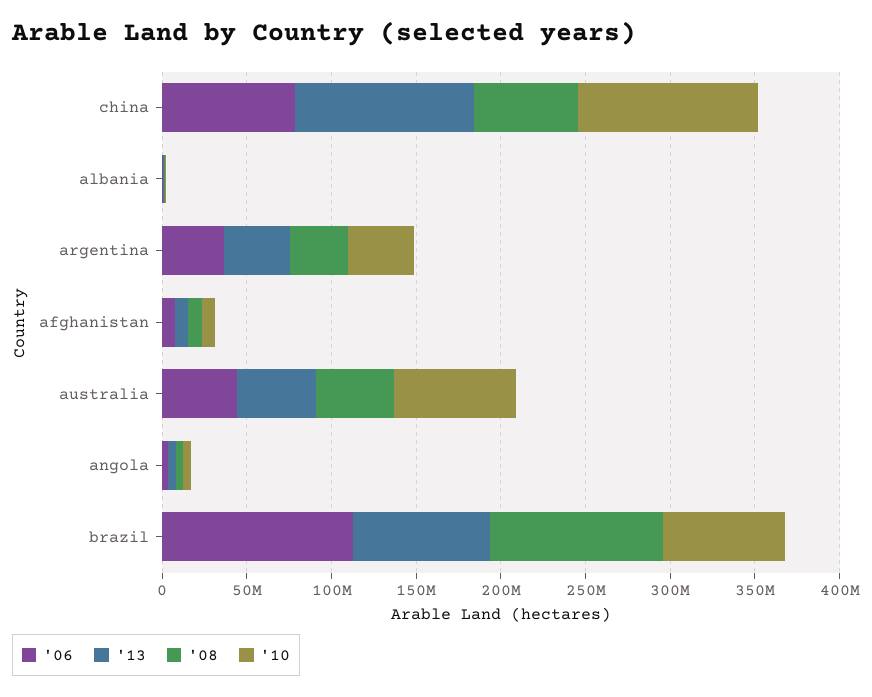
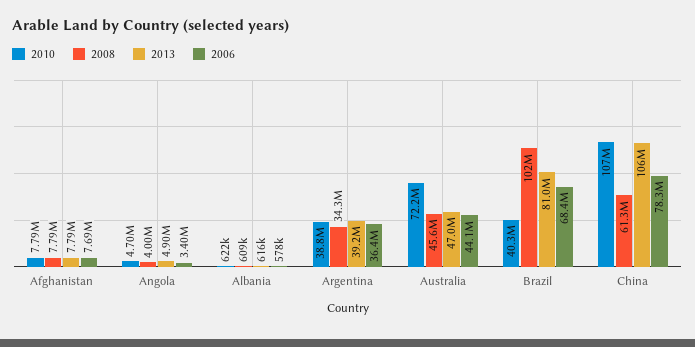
'06, brazil: 110000000 -> 68400000
'10, brazil: 70000000 -> 40300000

